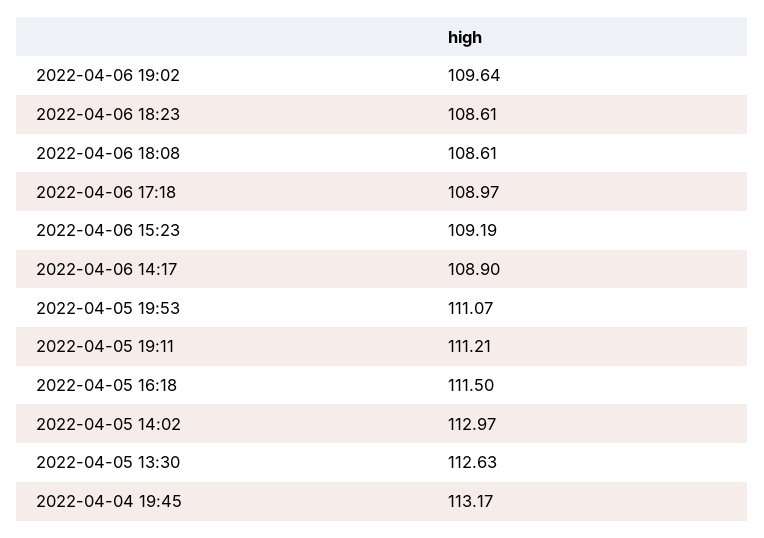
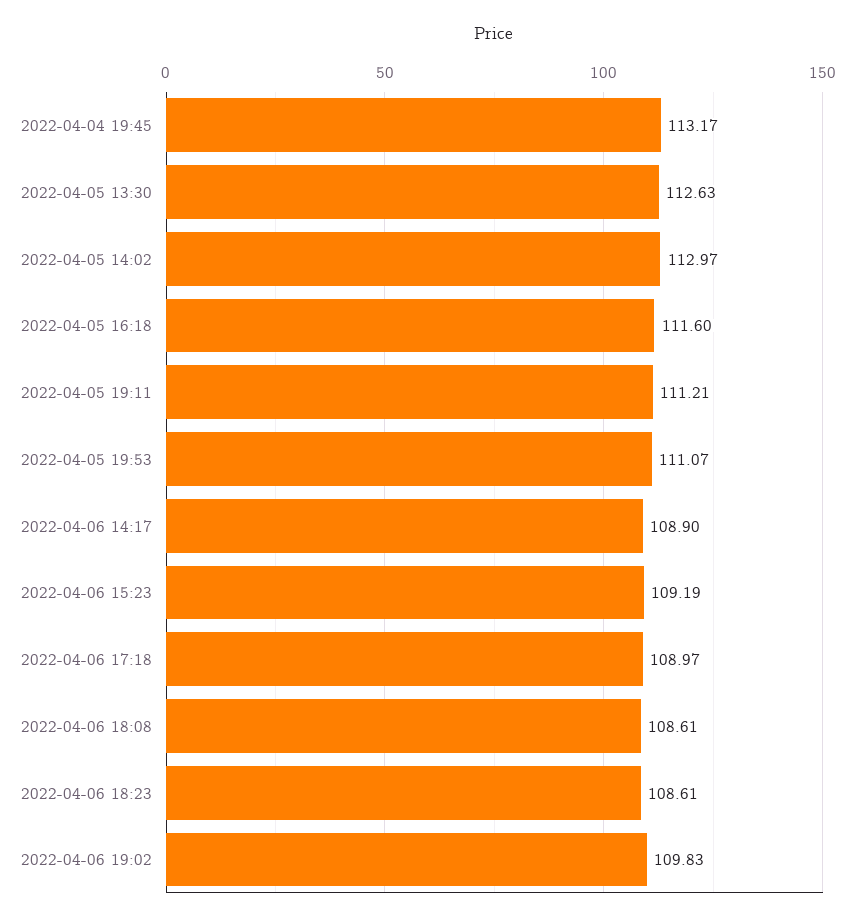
2022-04-06 19:02: 109.64 -> 109.83
2022-04-05 16:18: 111.5 -> 111.6

